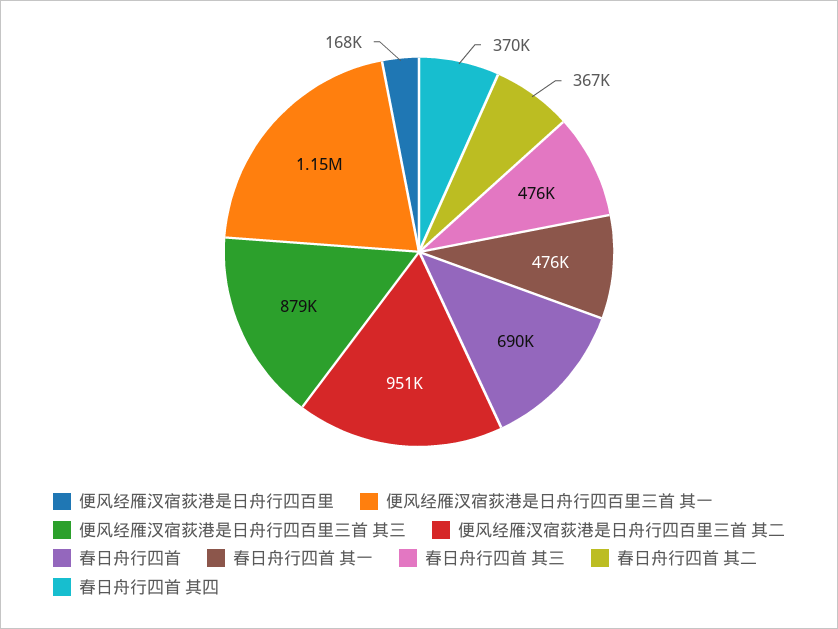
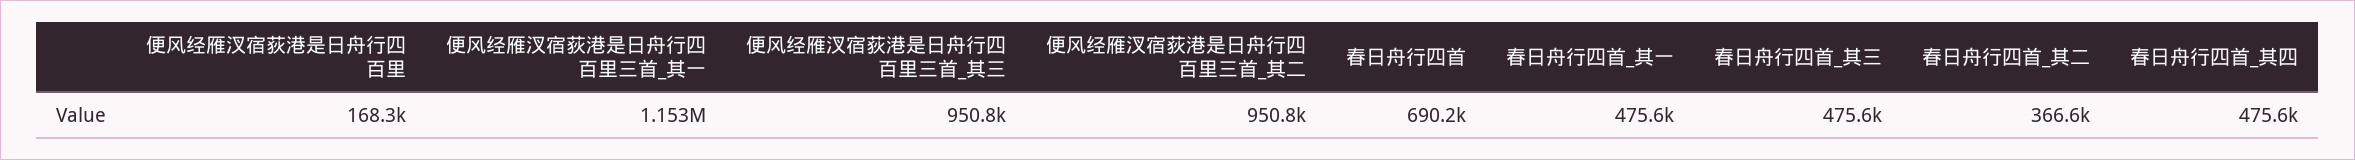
便风经雁汊宿荻港是日舟行四百里三首 其三: 879000 -> 950800
春日舟行四首 其四: 370000 -> 475600

